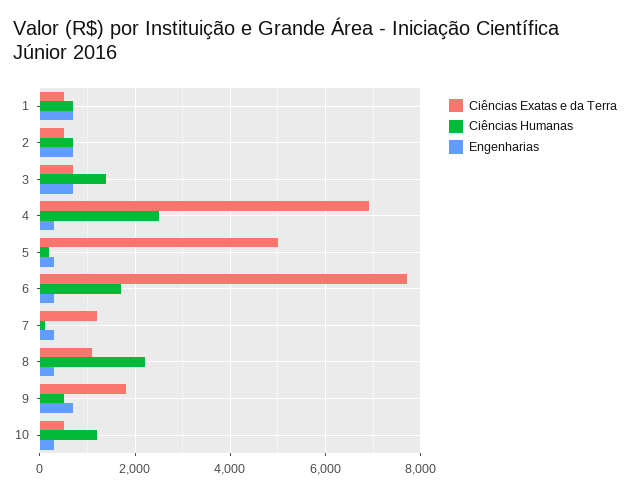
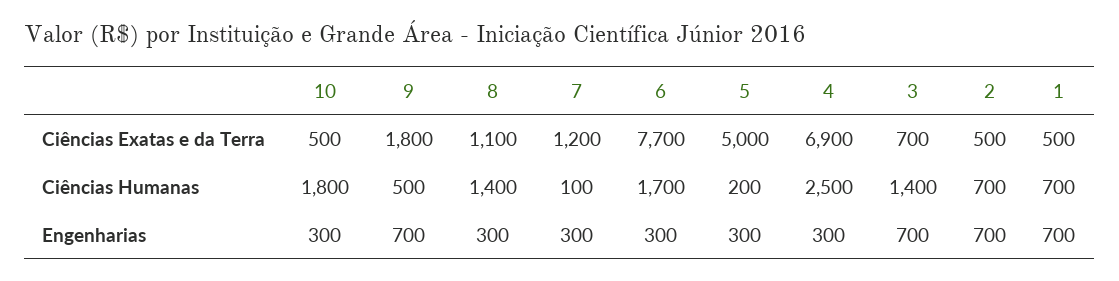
Ciências Humanas, 8: 2200 -> 1400
Ciências Humanas, 10: 1200 -> 1800

